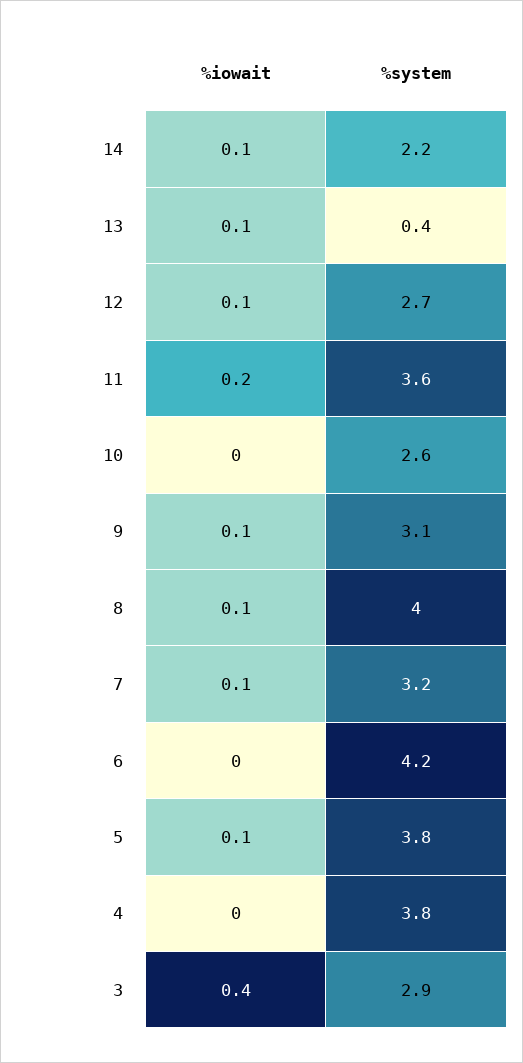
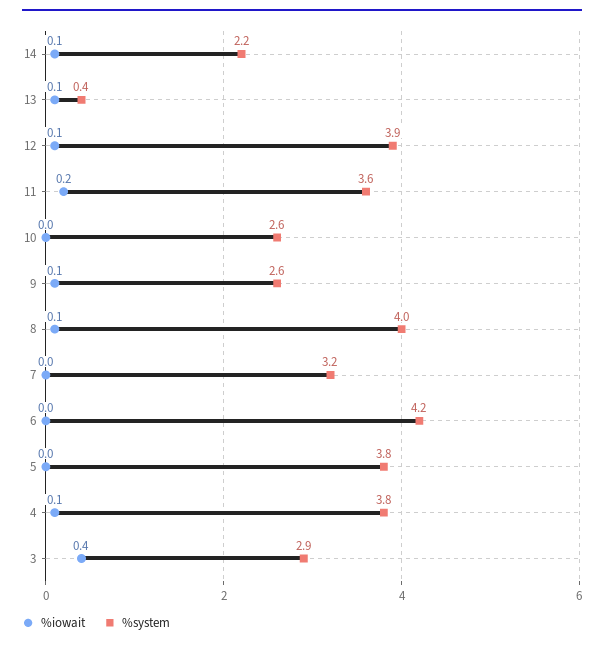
%system, 12: 2.7 -> 3.9
%system, 9: 3.1 -> 2.6
%iowait, 7: 0.1 -> 0
%iowait, 5: 0.1 -> 0
%iowait, 4: 0 -> 0.1

